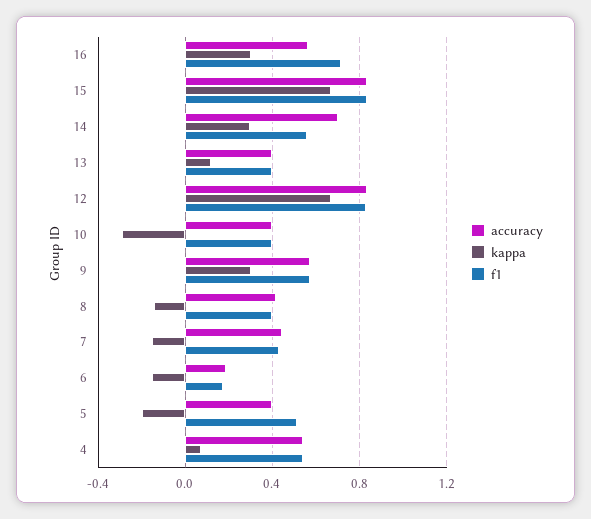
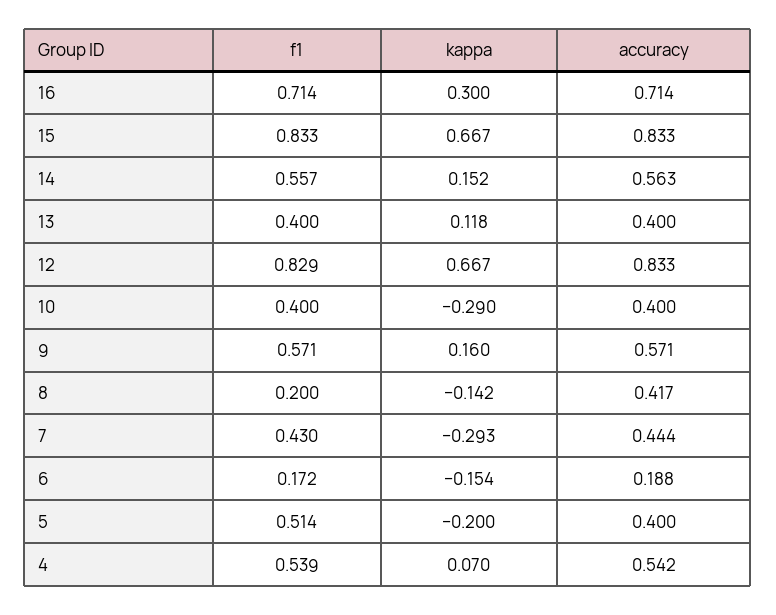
accuracy, 16: 0.55 -> 0.714
accuracy, 14: 0.7 -> 0.563
kappa, 14: 0.3 -> 0.152
kappa, 9: 0.3 -> 0.16
f1, 8: 0.4 -> 0.2
kappa, 7: -0.15 -> -0.293

